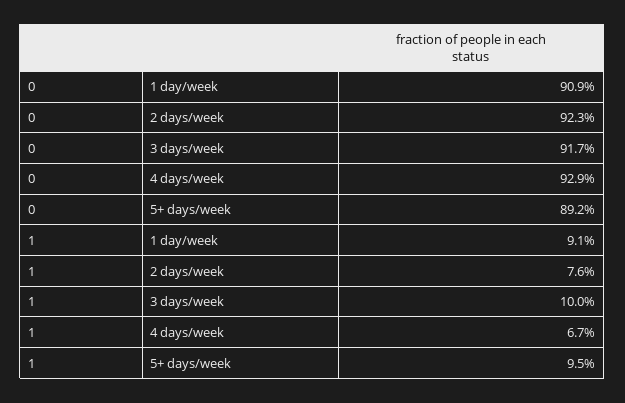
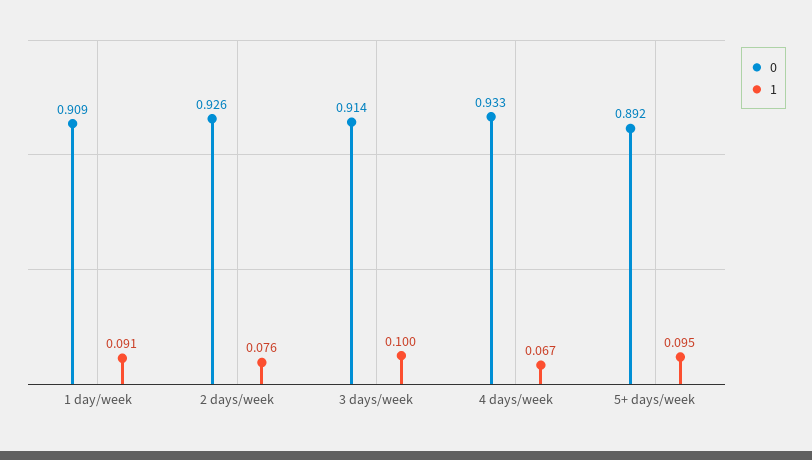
0, 2 days/week: 0.923 -> 0.926
0, 3 days/week: 0.917 -> 0.914
0, 4 days/week: 0.929 -> 0.933

